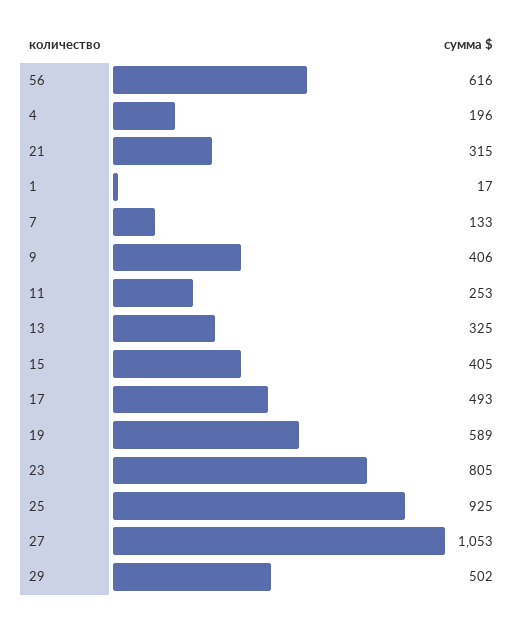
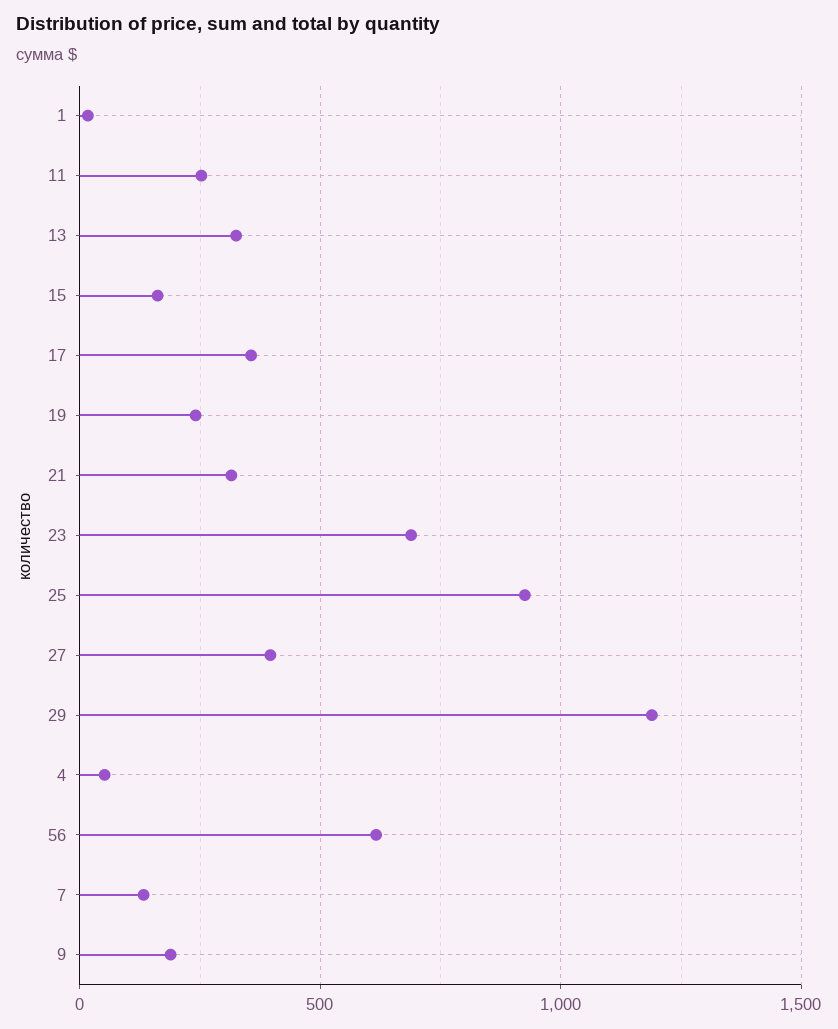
4: 196 -> 50
9: 406 -> 200
15: 405 -> 150
17: 493 -> 350
19: 589 -> 250
23: 805 -> 700
27: 1053 -> 400
29: 502 -> 1200

